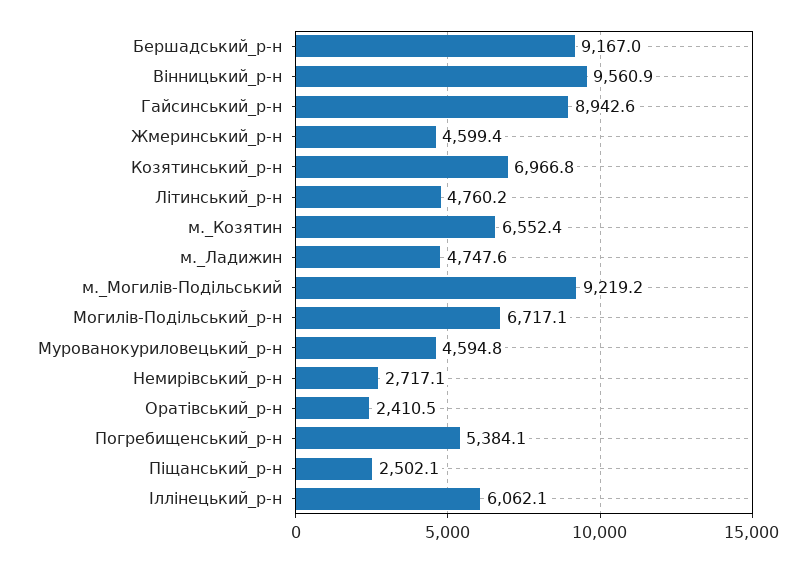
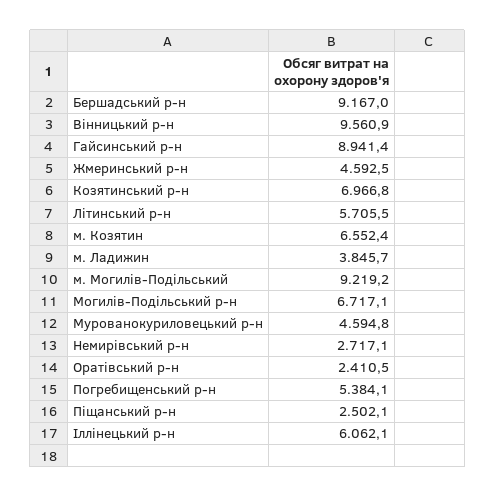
Гайсинський_р-н: 8942.6 -> 8941.4
Жмеринський_р-н: 4599.4 -> 4592.5
Літинський_р-н: 4760.2 -> 5705.5
м._Ладижин: 4747.6 -> 3845.7

